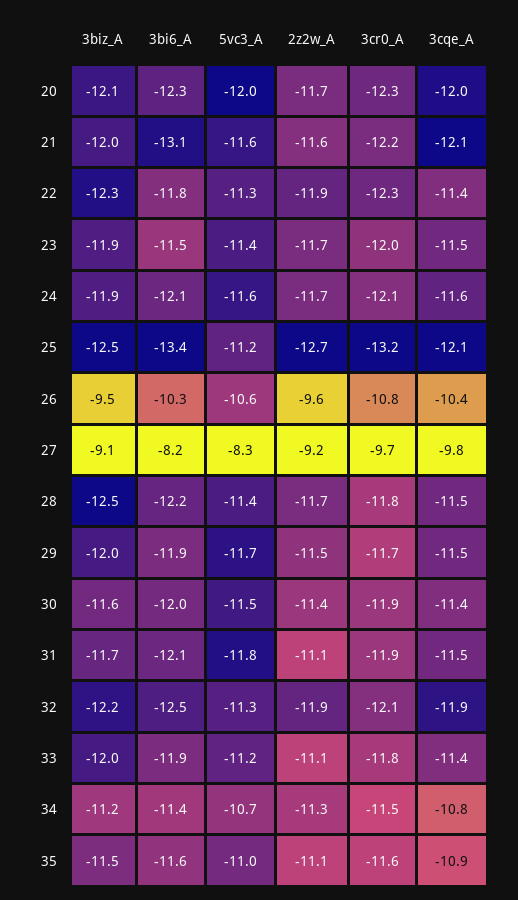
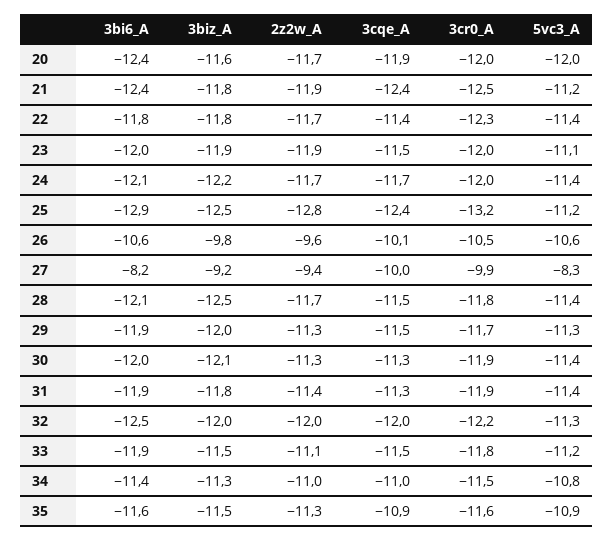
3biz_A, 20: -12.1 -> -11.6
3bi6_A, 20: -12.3 -> -12.4
3cr0_A, 20: -12.3 -> -12
3cqe_A, 20: -12 -> -11.9
3biz_A, 21: -12 -> -11.8
3bi6_A, 21: -13.1 -> -12.4
5vc3_A, 21: -11.6 -> -11.2
2z2w_A, 21: -11.6 -> -11.9
3cr0_A, 21: -12.2 -> -12.5
3cqe_A, 21: -12.1 -> -12.4
3biz_A, 22: -12.3 -> -11.8
5vc3_A, 22: -11.3 -> -11.4
2z2w_A, 22: -11.9 -> -11.7
3bi6_A, 23: -11.5 -> -12
5vc3_A, 23: -11.4 -> -11.1
2z2w_A, 23: -11.7 -> -11.9
3biz_A, 24: -11.9 -> -12.2
5vc3_A, 24: -11.6 -> -11.4
3cr0_A, 24: -12.1 -> -12
3cqe_A, 24: -11.6 -> -11.7
3bi6_A, 25: -13.4 -> -12.9
2z2w_A, 25: -12.7 -> -12.8
3cqe_A, 25: -12.1 -> -12.4
3biz_A, 26: -9.5 -> -9.8
3bi6_A, 26: -10.3 -> -10.6
3cr0_A, 26: -10.8 -> -10.5
3cqe_A, 26: -10.4 -> -10.1
3biz_A, 27: -9.1 -> -9.2
2z2w_A, 27: -9.2 -> -9.4
3cr0_A, 27: -9.7 -> -9.9
3cqe_A, 27: -9.8 -> -10
3bi6_A, 28: -12.2 -> -12.1
5vc3_A, 29: -11.7 -> -11.3
2z2w_A, 29: -11.5 -> -11.3
3biz_A, 30: -11.6 -> -12.1
5vc3_A, 30: -11.5 -> -11.4
2z2w_A, 30: -11.4 -> -11.3
3cqe_A, 30: -11.4 -> -11.3
3biz_A, 31: -11.7 -> -11.8
3bi6_A, 31: -12.1 -> -11.9
5vc3_A, 31: -11.8 -> -11.4
2z2w_A, 31: -11.1 -> -11.4
3cqe_A, 31: -11.5 -> -11.3
3biz_A, 32: -12.2 -> -12
2z2w_A, 32: -11.9 -> -12
3cr0_A, 32: -12.1 -> -12.2
3cqe_A, 32: -11.9 -> -12
3biz_A, 33: -12 -> -11.5
3cqe_A, 33: -11.4 -> -11.5
3biz_A, 34: -11.2 -> -11.3
5vc3_A, 34: -10.7 -> -10.8
2z2w_A, 34: -11.3 -> -11
3cqe_A, 34: -10.8 -> -11
5vc3_A, 35: -11 -> -10.9
2z2w_A, 35: -11.1 -> -11.3

